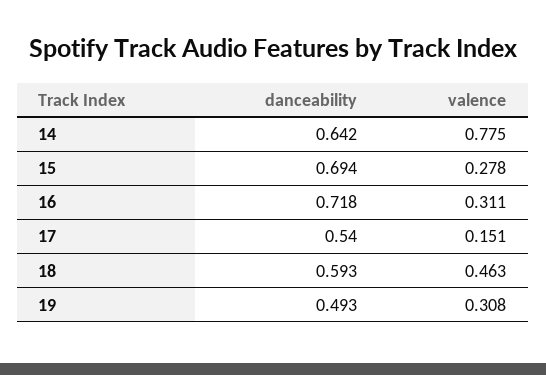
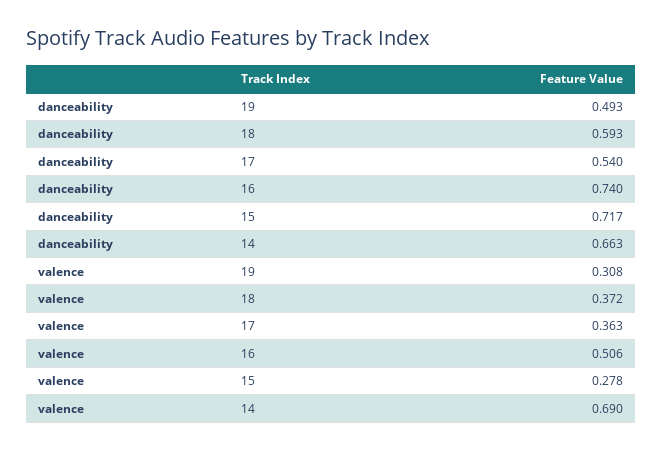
danceability, 14: 0.642 -> 0.663
valence, 14: 0.775 -> 0.69
danceability, 15: 0.694 -> 0.717
danceability, 16: 0.718 -> 0.74
valence, 16: 0.311 -> 0.506
valence, 17: 0.151 -> 0.363
valence, 18: 0.463 -> 0.372

